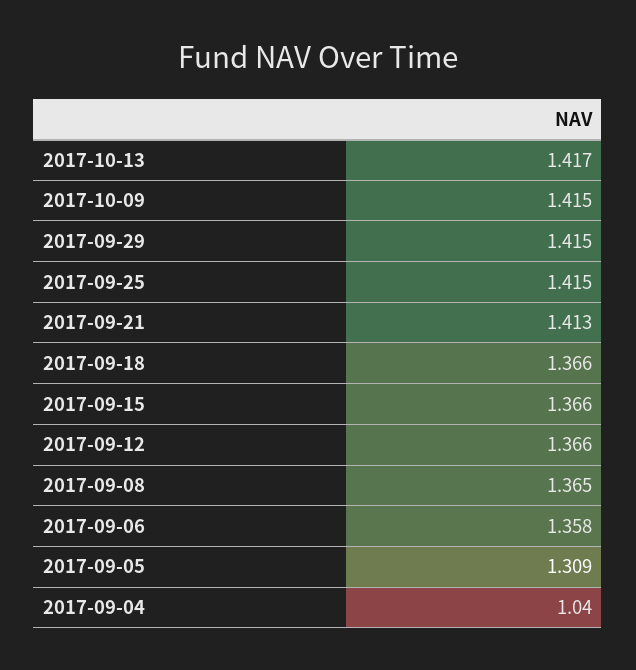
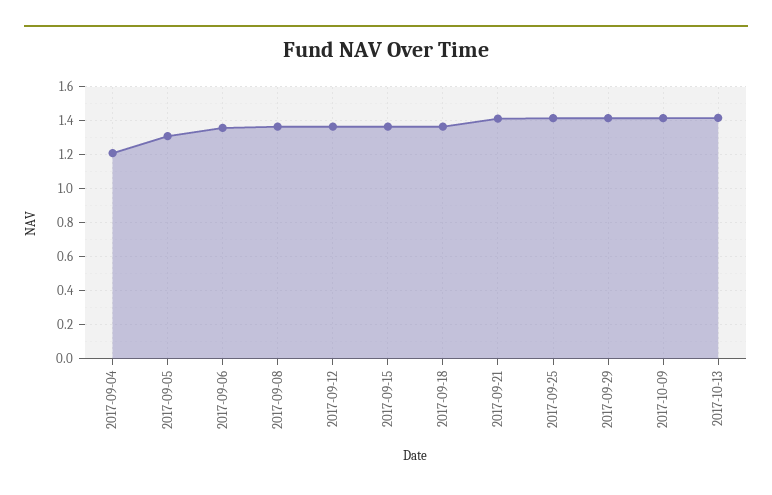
2017-09-04: 1.04 -> 1.2

